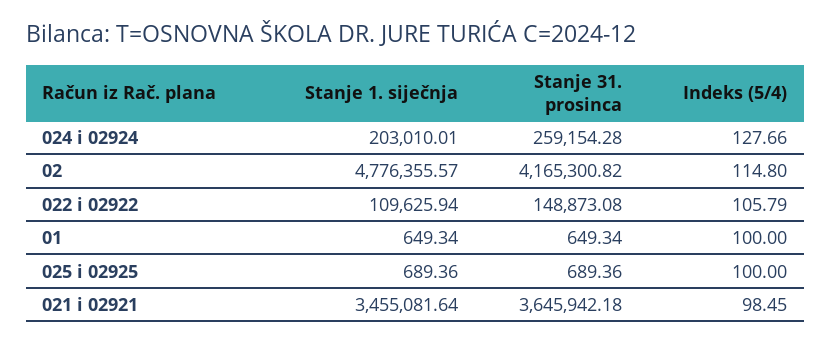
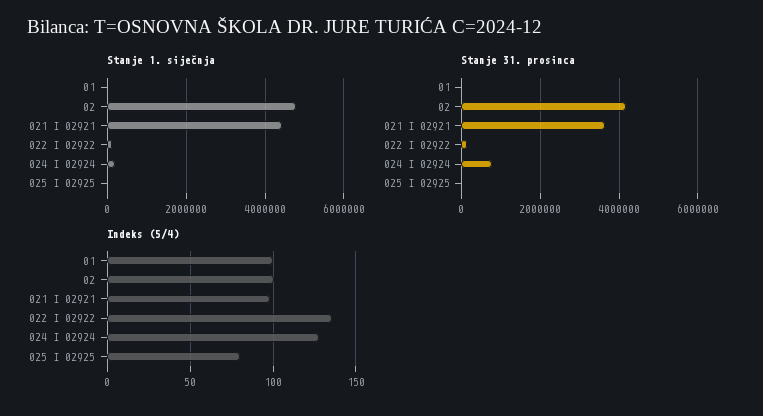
Stanje 31. prosinca, 024 i 02924: 259154.28 -> 800000
Indeks (5/4), 02: 114.8 -> 100
Indeks (5/4), 022 i 02922: 105.79 -> 135
Indeks (5/4), 025 i 02925: 100 -> 80
Stanje 1. siječnja, 021 i 02921: 3455081.64 -> 4400000

